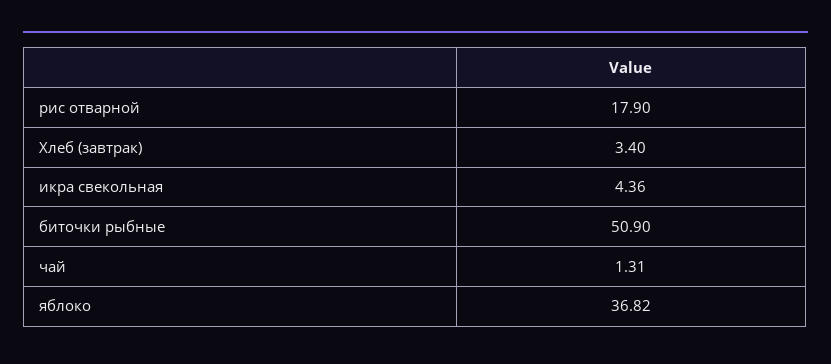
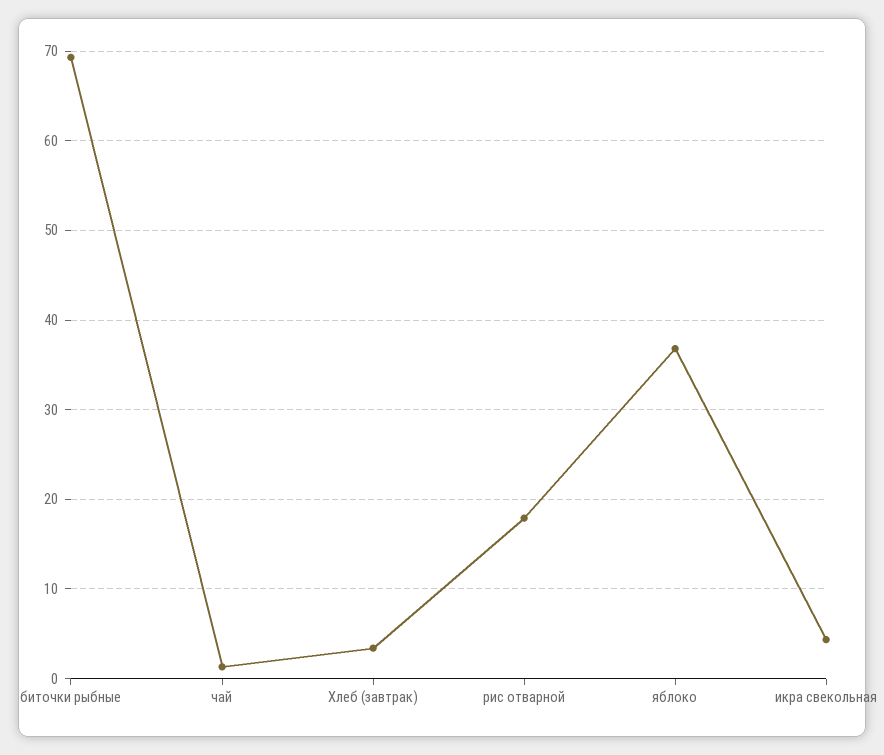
биточки рыбные: 50.9 -> 69

